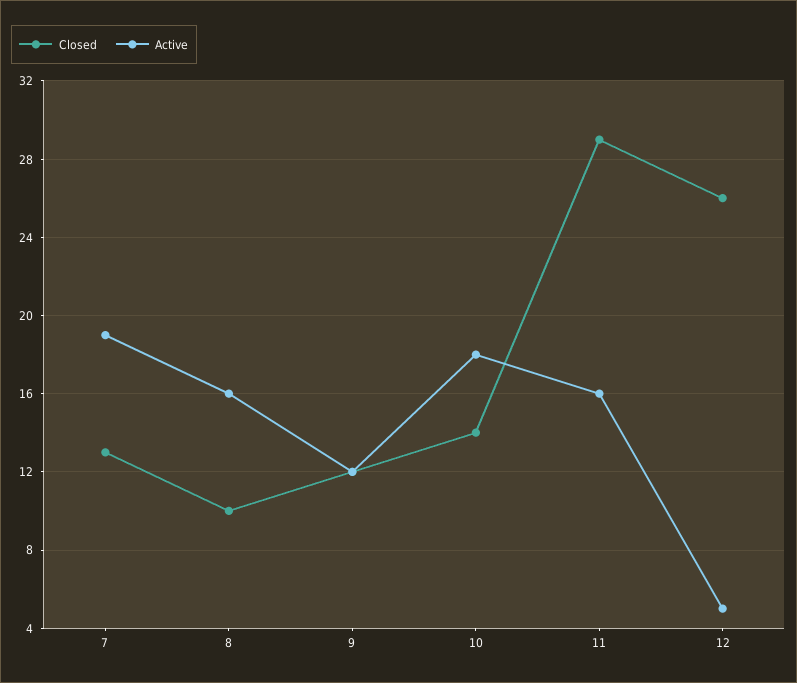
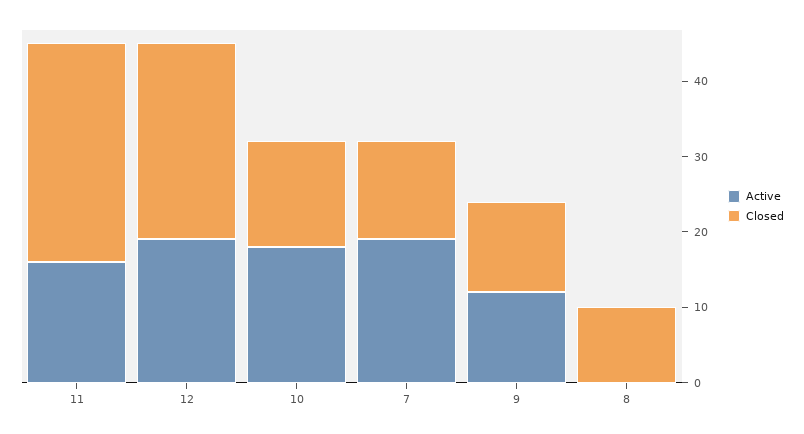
Active, 8: 16 -> 0
Active, 12: 5 -> 20

